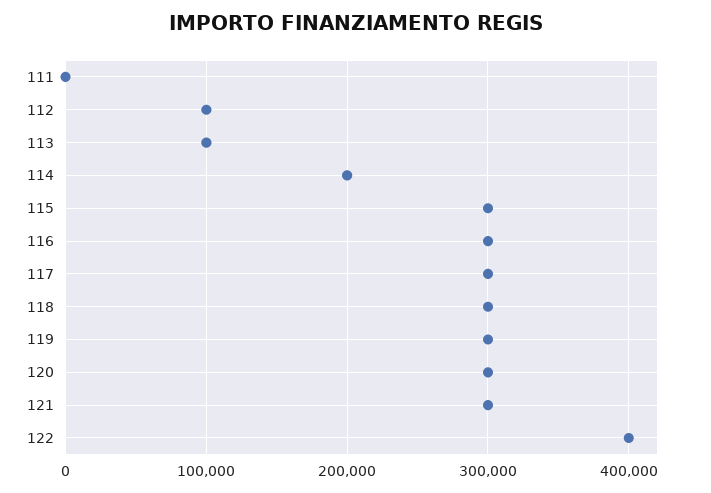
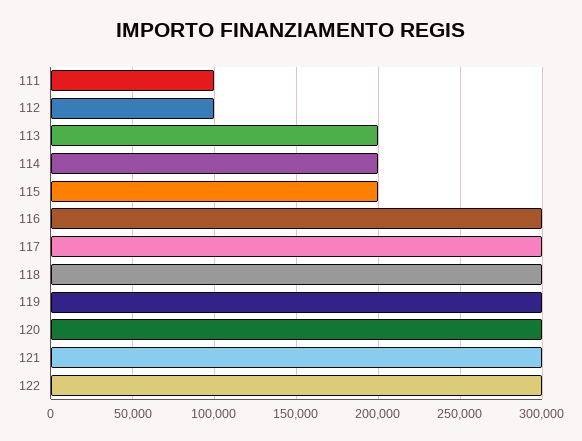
111: 0 -> 100000
113: 100000 -> 200000
115: 300000 -> 200000
122: 400000 -> 300000

